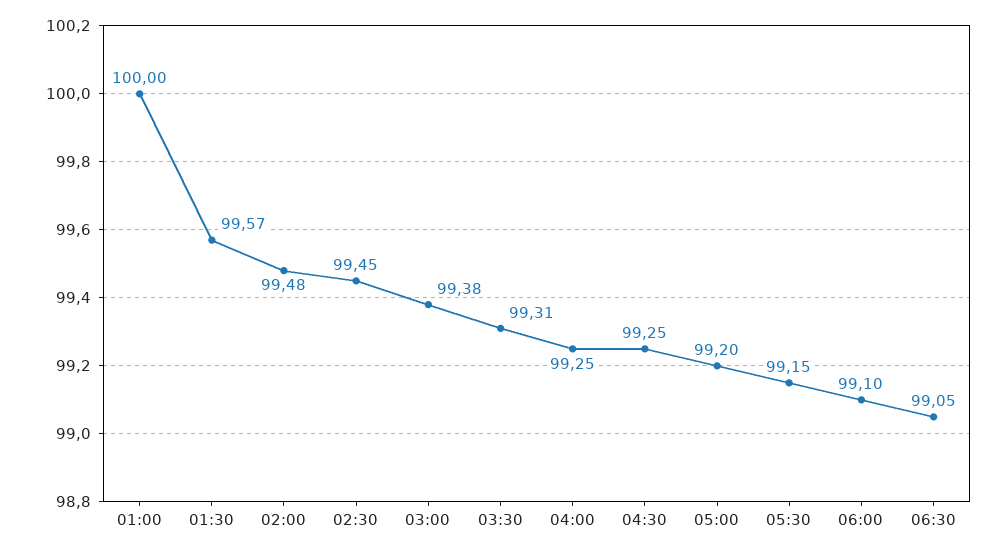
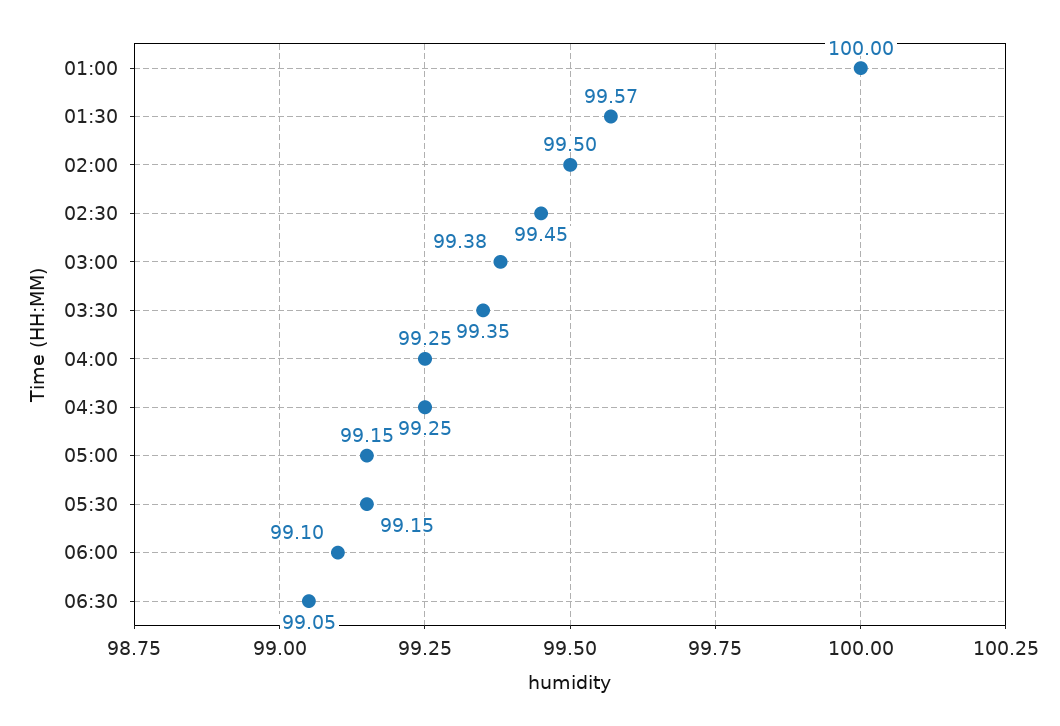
02:00: 99.48 -> 99.5
03:30: 99.31 -> 99.35
05:00: 99.2 -> 99.15

